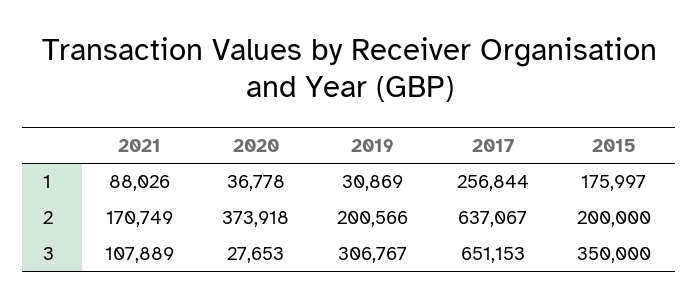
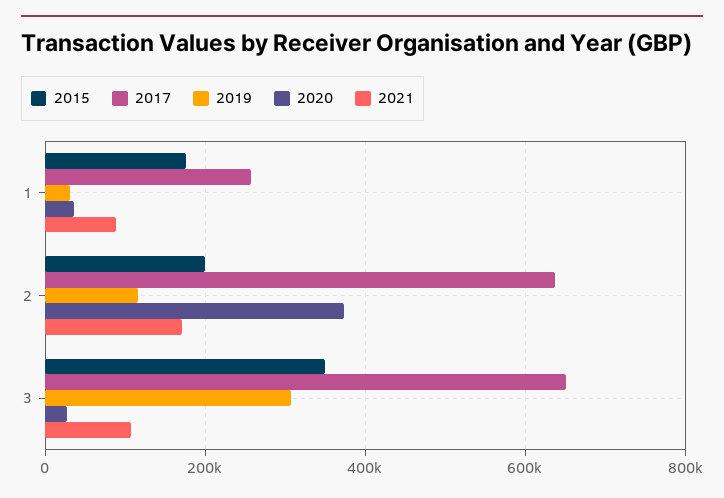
2019, 2: 200566 -> 120000

